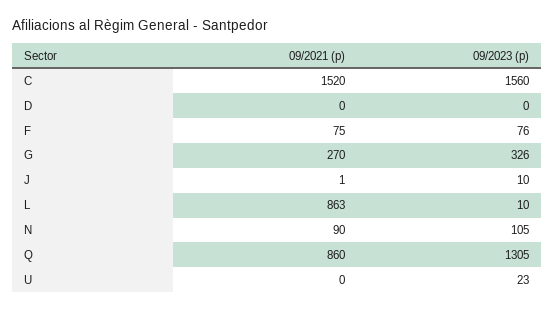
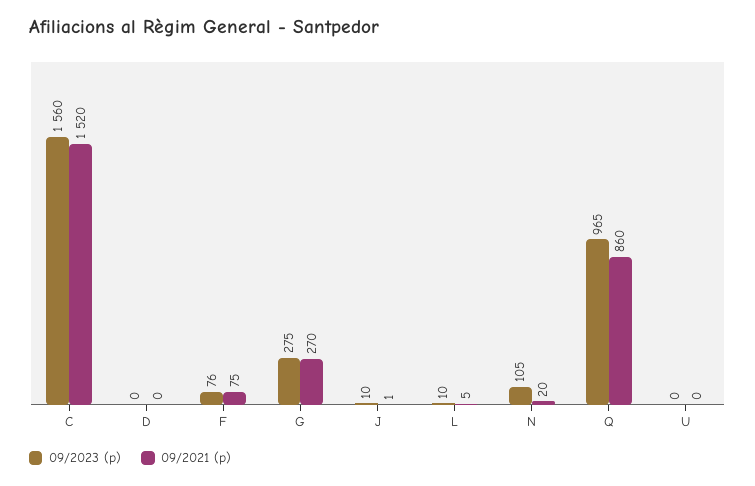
09/2023 (p), G: 326 -> 275
09/2021 (p), L: 863 -> 5
09/2021 (p), N: 90 -> 20
09/2023 (p), Q: 1305 -> 965
09/2023 (p), U: 23 -> 0

